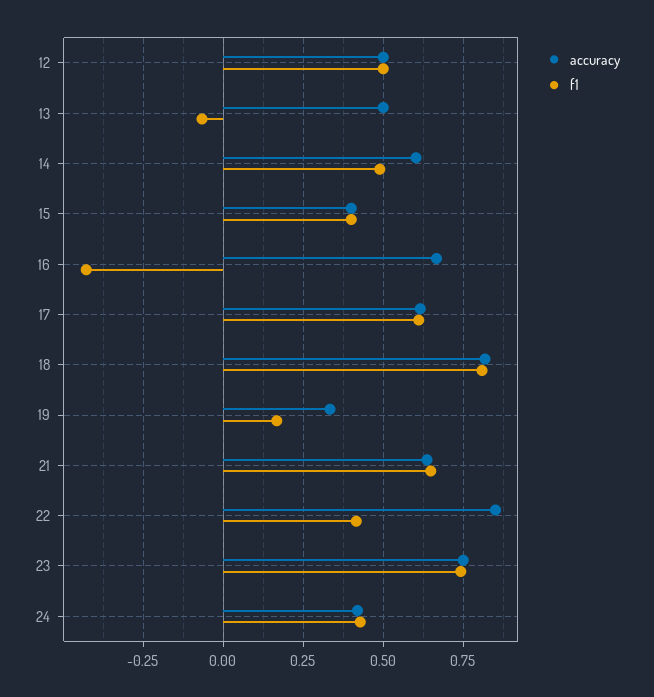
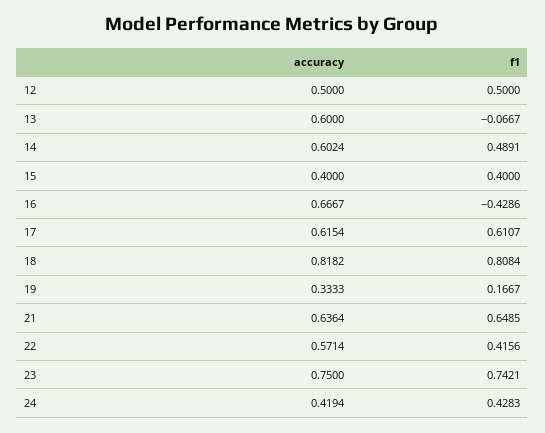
accuracy, 13: 0.5 -> 0.6
accuracy, 22: 0.85 -> 0.5714

